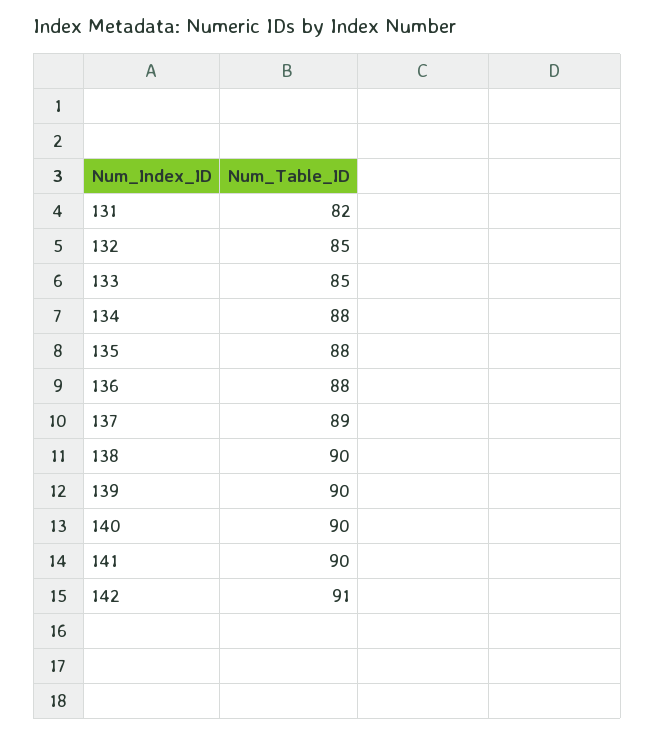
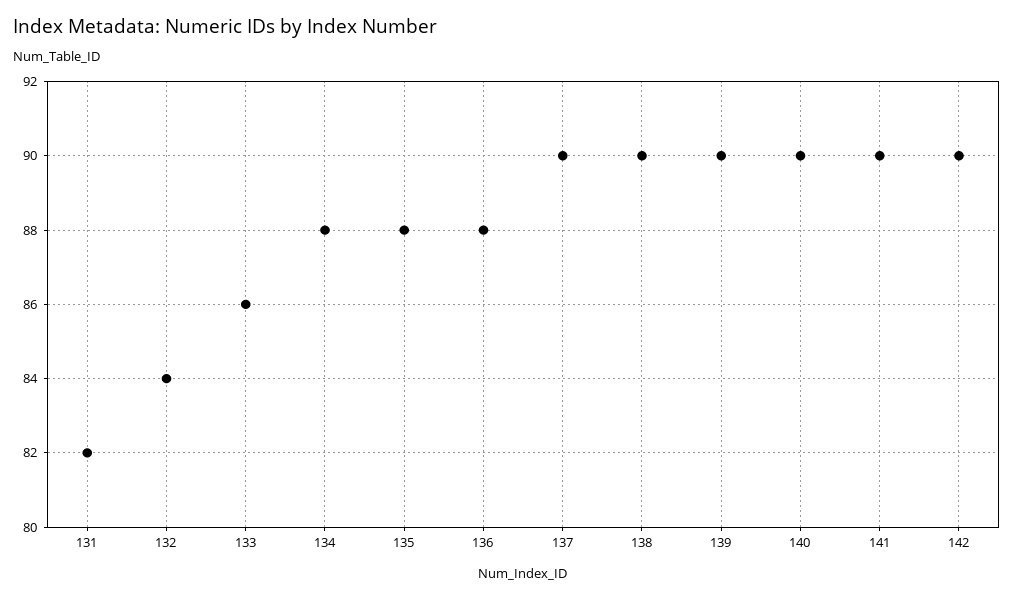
132: 85 -> 84
133: 85 -> 86
137: 89 -> 90
142: 91 -> 90

